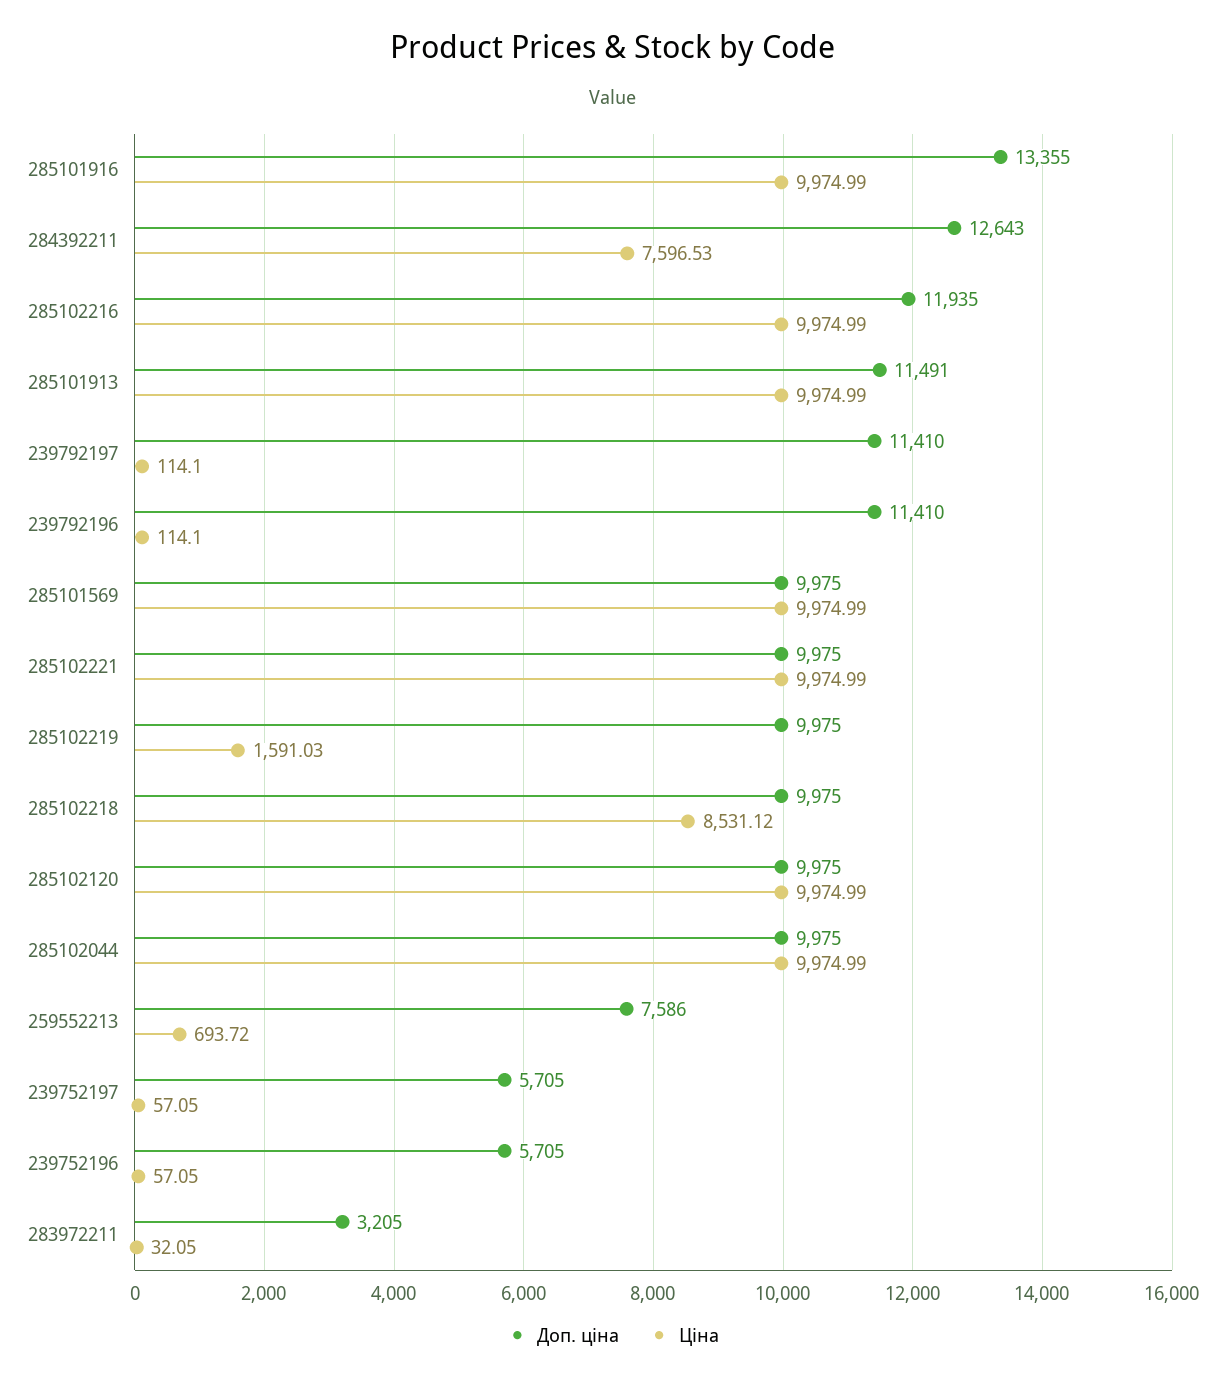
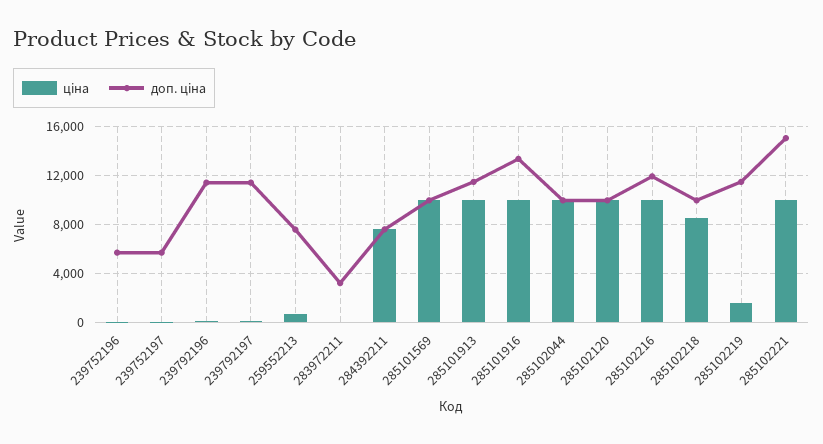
Доп. ціна, 284392211: 12643 -> 7500
Доп. ціна, 285102221: 9975 -> 15000
Доп. ціна, 285102219: 9975 -> 11500

